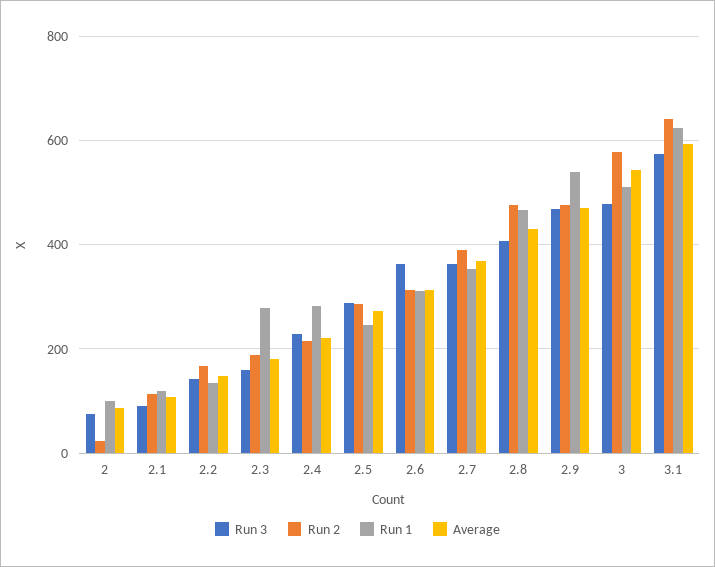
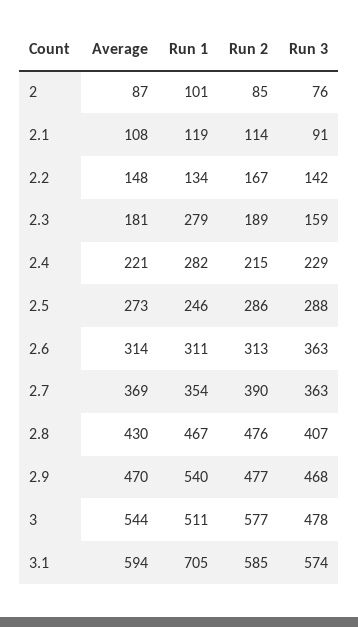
Run 2, 2: 20 -> 85
Run 2, 3.1: 640 -> 585
Run 1, 3.1: 620 -> 705

